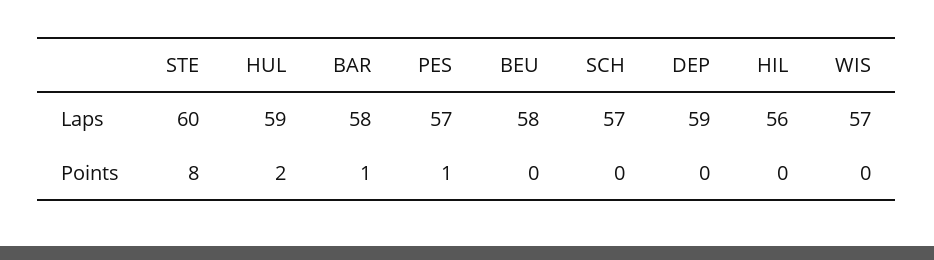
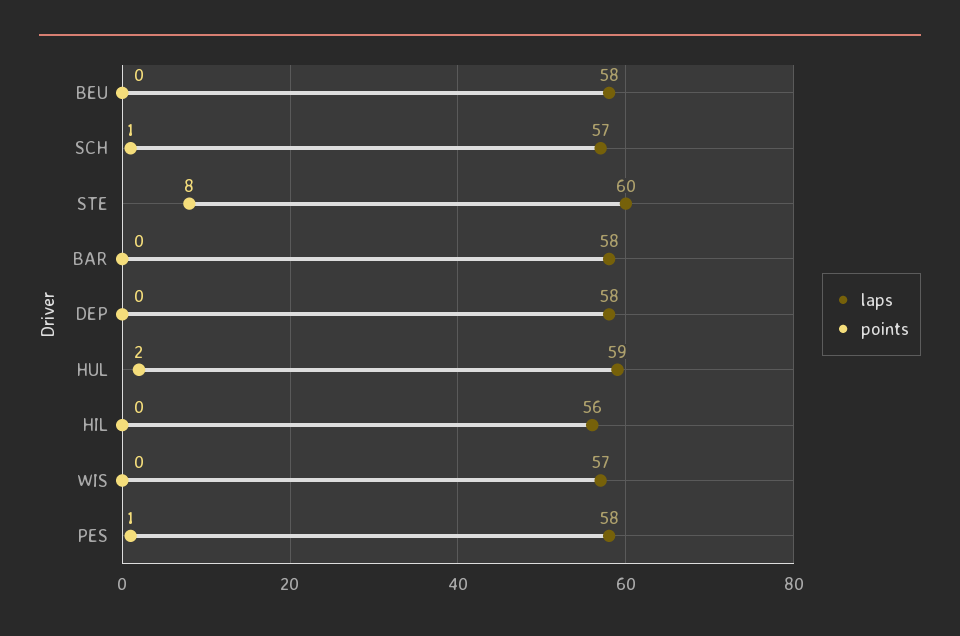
Laps, PES: 57 -> 58
Laps, DEP: 59 -> 58
Points, BAR: 1 -> 0
Points, SCH: 0 -> 1

